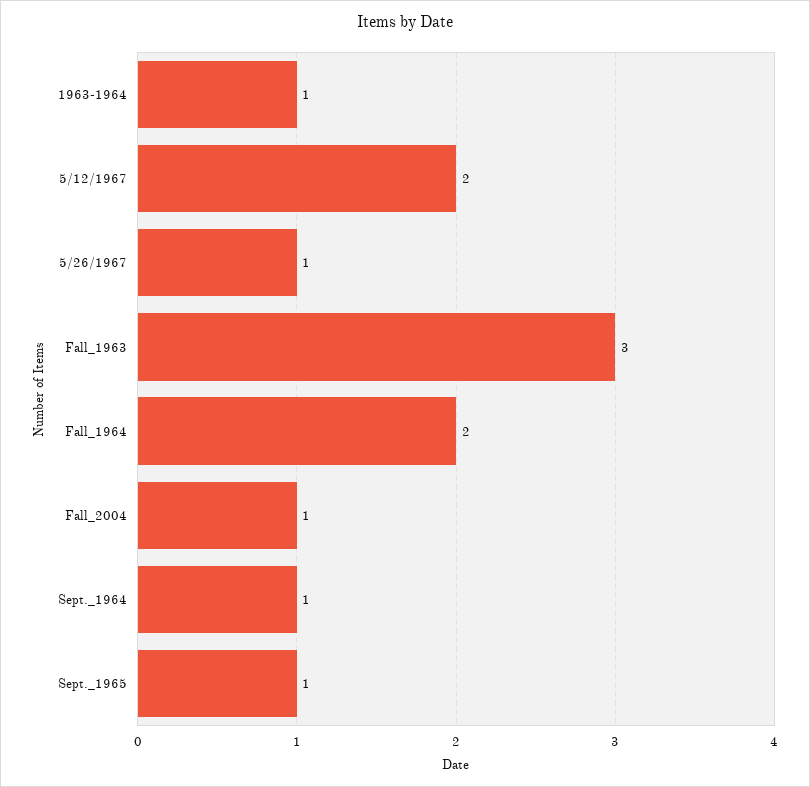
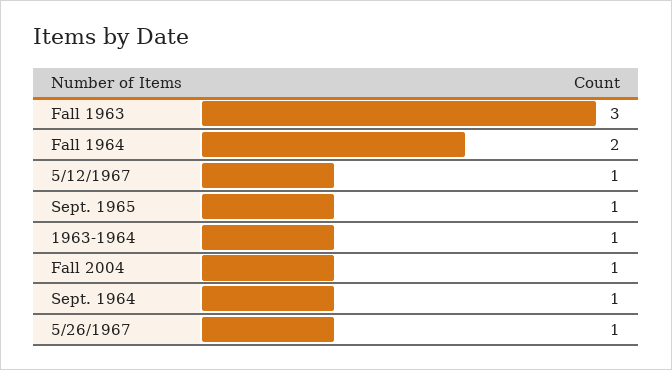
5/12/1967: 2 -> 1

